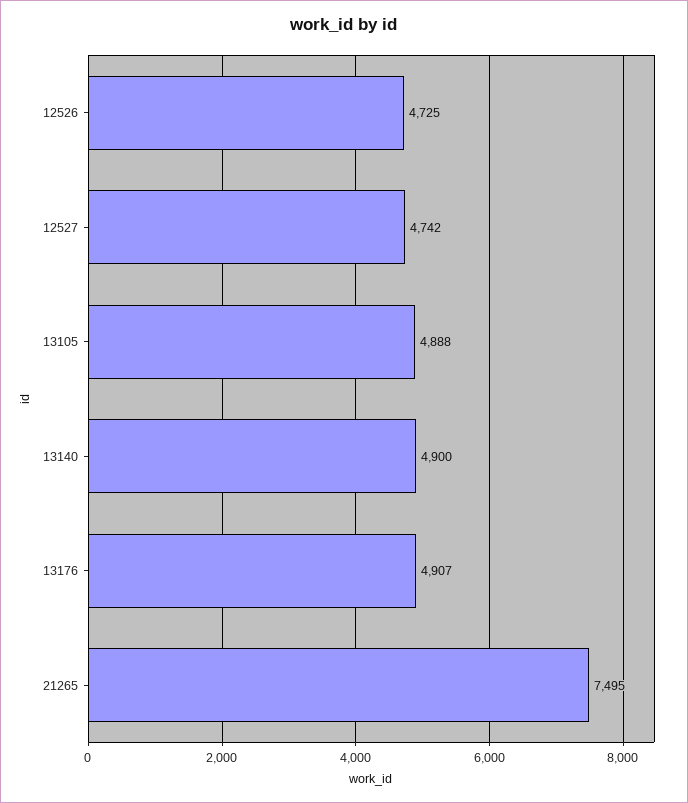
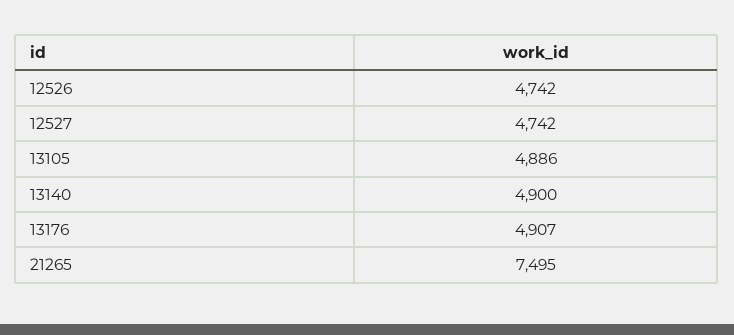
12526: 4725 -> 4742
13105: 4888 -> 4886

